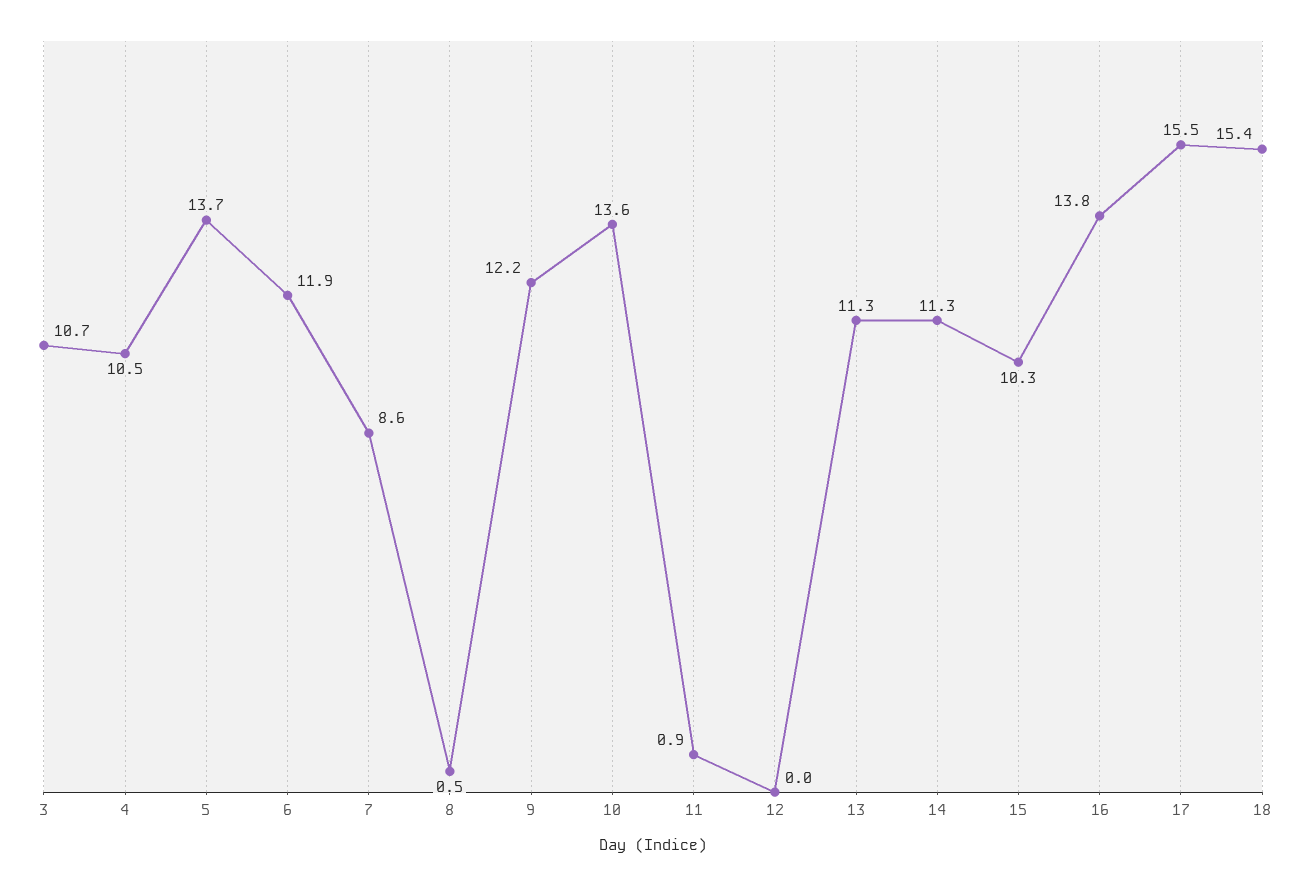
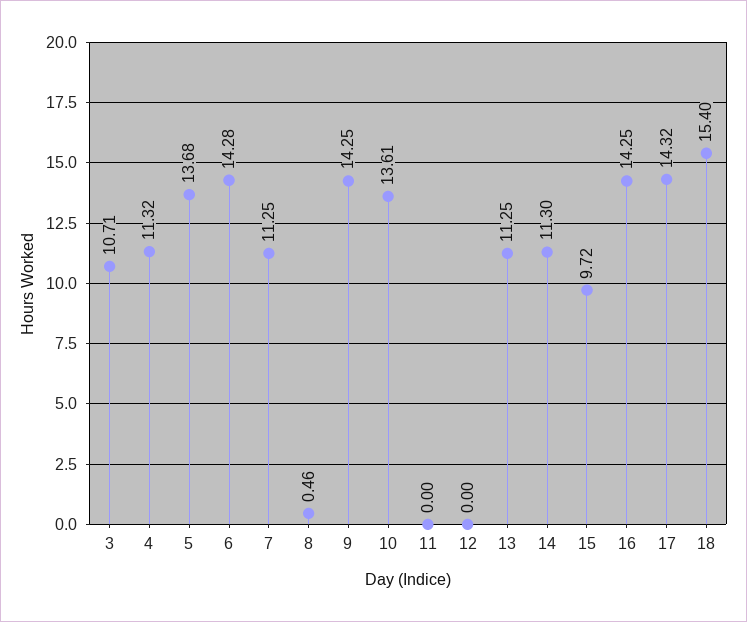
4: 10.5 -> 11.32
6: 11.9 -> 14.28
7: 8.6 -> 11.25
9: 12.2 -> 14.25
11: 0.9 -> 0
15: 10.3 -> 9.72
16: 13.8 -> 14.25
17: 15.5 -> 14.32

